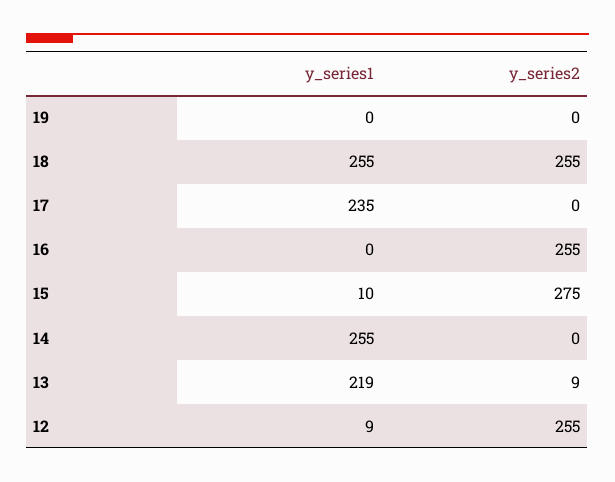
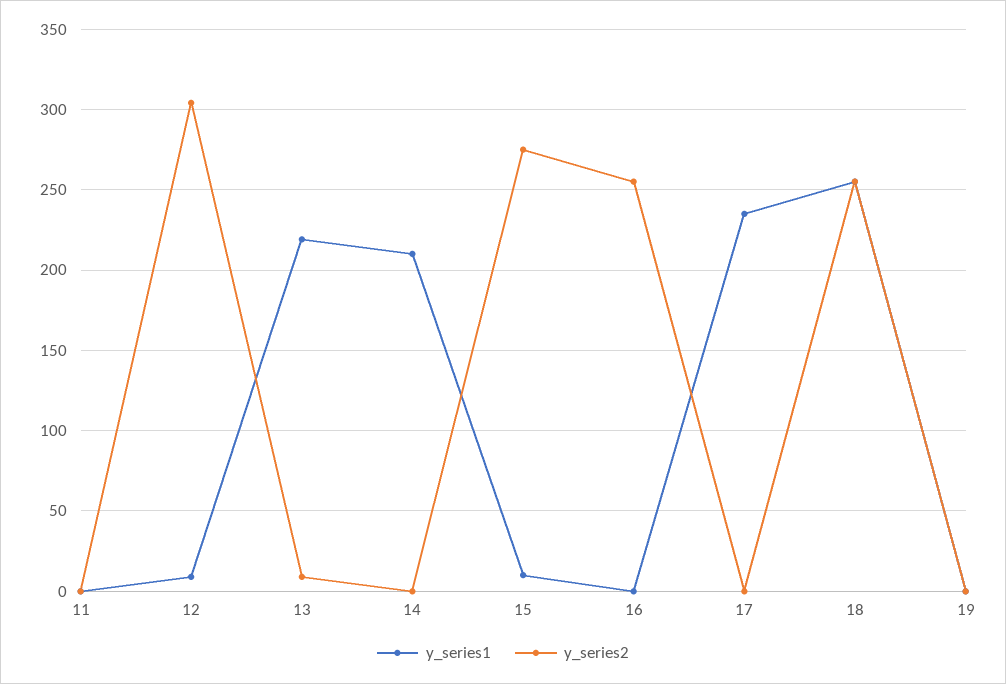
y_series1, 14: 255 -> 210
y_series2, 12: 255 -> 305
y_series1, 11: none -> 0
y_series2, 11: none -> 0

